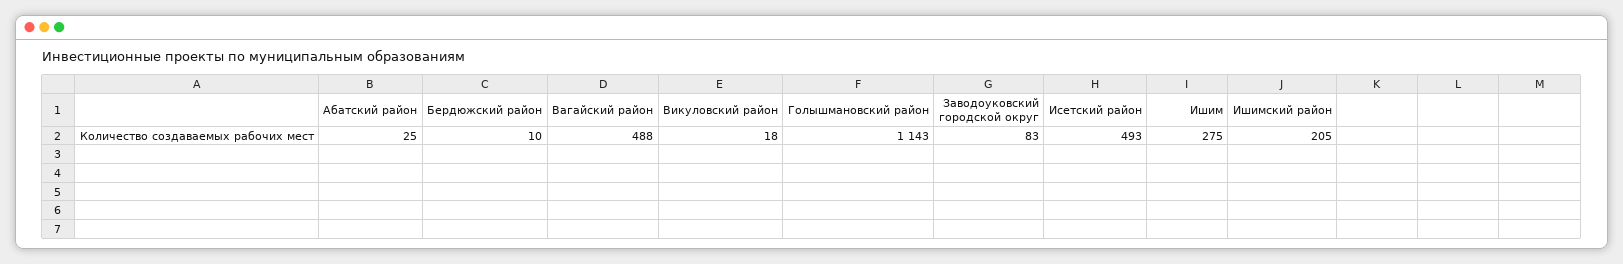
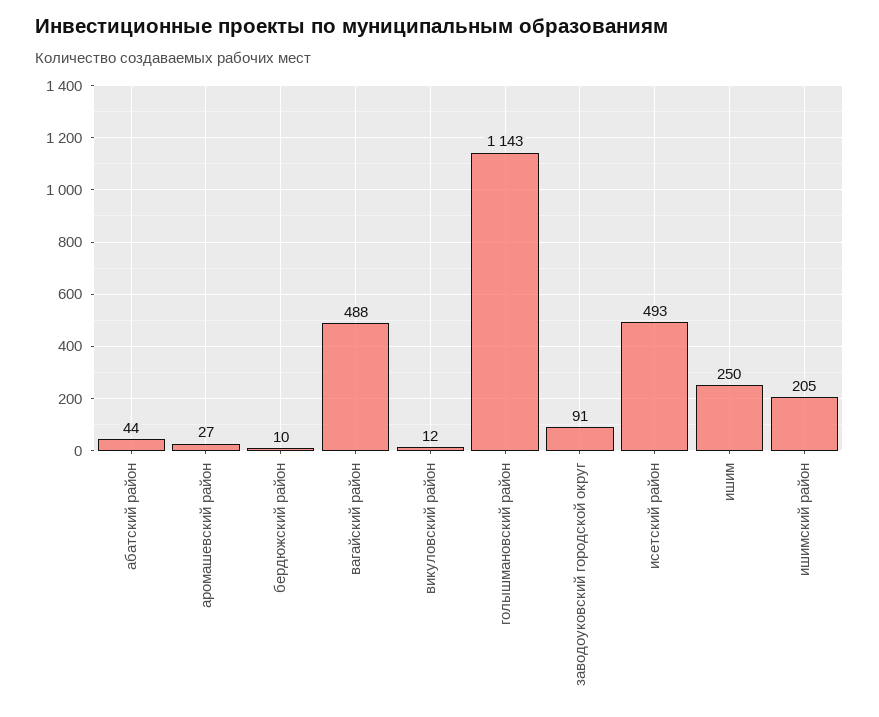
Абатский район: 25 -> 44
Викуловский район: 18 -> 12
Заводоуковский городской округ: 83 -> 91
Ишим: 275 -> 250
аромашевский район: none -> 27

